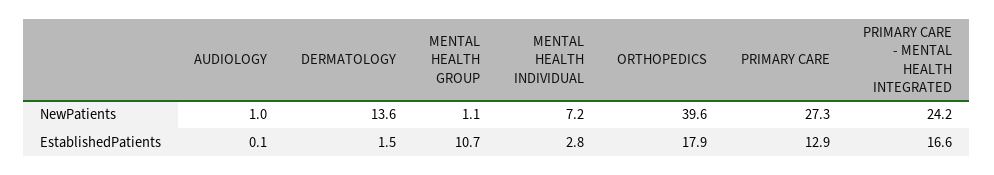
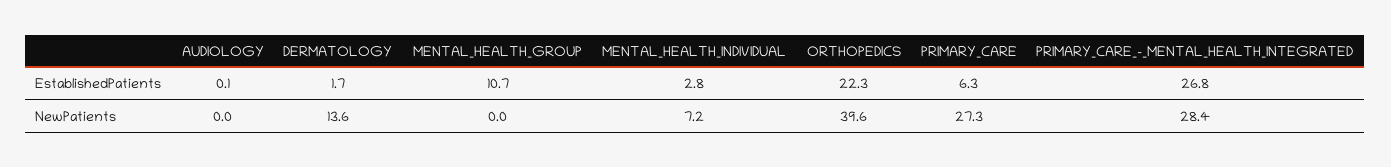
AUDIOLOGY, NewPatients: 1 -> 0
MENTAL HEALTH GROUP, NewPatients: 1.1 -> 0
PRIMARY CARE - MENTAL HEALTH INTEGRATED, NewPatients: 24.2 -> 28.4
DERMATOLOGY, EstablishedPatients: 1.5 -> 1.7
ORTHOPEDICS, EstablishedPatients: 17.9 -> 22.3
PRIMARY CARE, EstablishedPatients: 12.9 -> 6.3
PRIMARY CARE - MENTAL HEALTH INTEGRATED, EstablishedPatients: 16.6 -> 26.8

